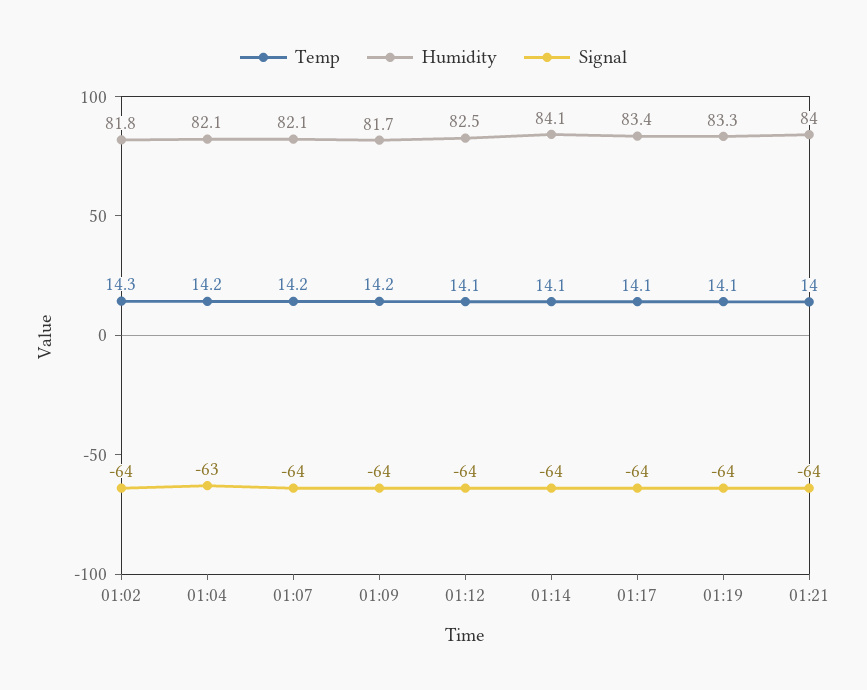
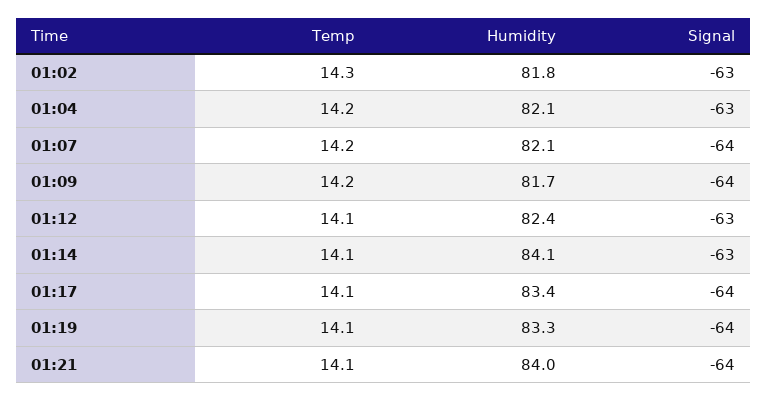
Signal, 01:02: -64 -> -63
Humidity, 01:12: 82.5 -> 82.4
Signal, 01:12: -64 -> -63
Signal, 01:14: -64 -> -63
Temp, 01:21: 14 -> 14.1

